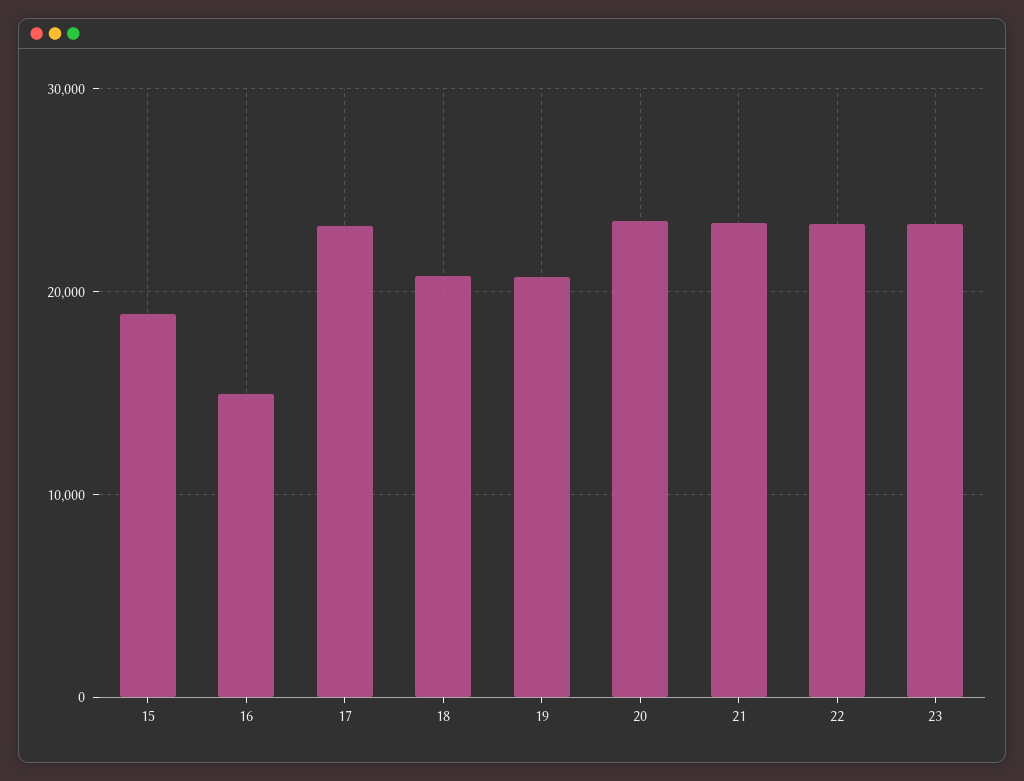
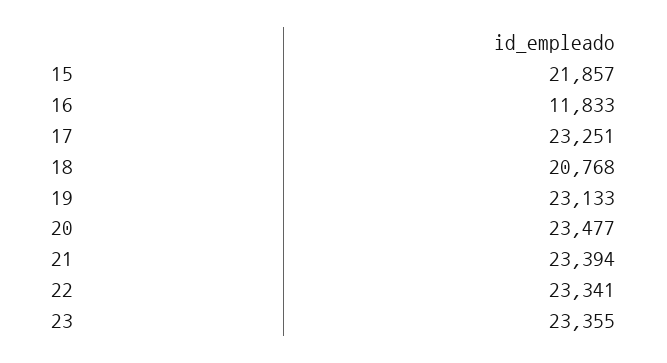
15: 19000 -> 21857
16: 15000 -> 11833
19: 21000 -> 23133

